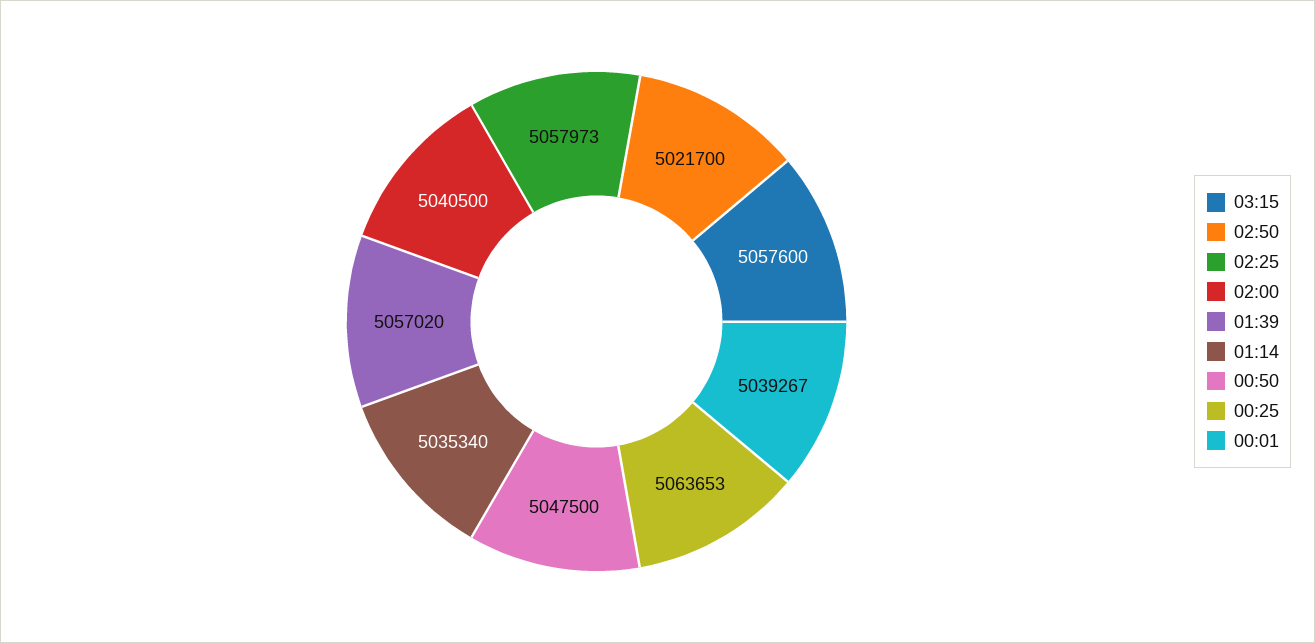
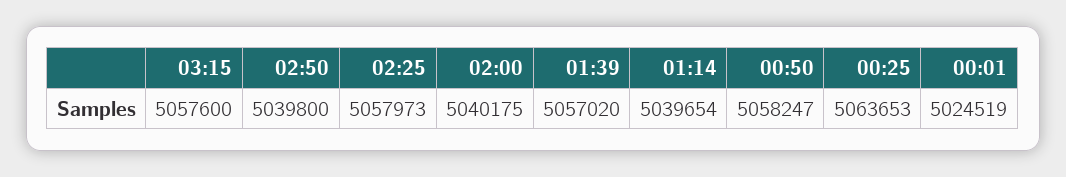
02:50: 5021700 -> 5039800
02:00: 5040500 -> 5040175
01:14: 5035340 -> 5039654
00:50: 5047500 -> 5058247
00:01: 5039267 -> 5024519

